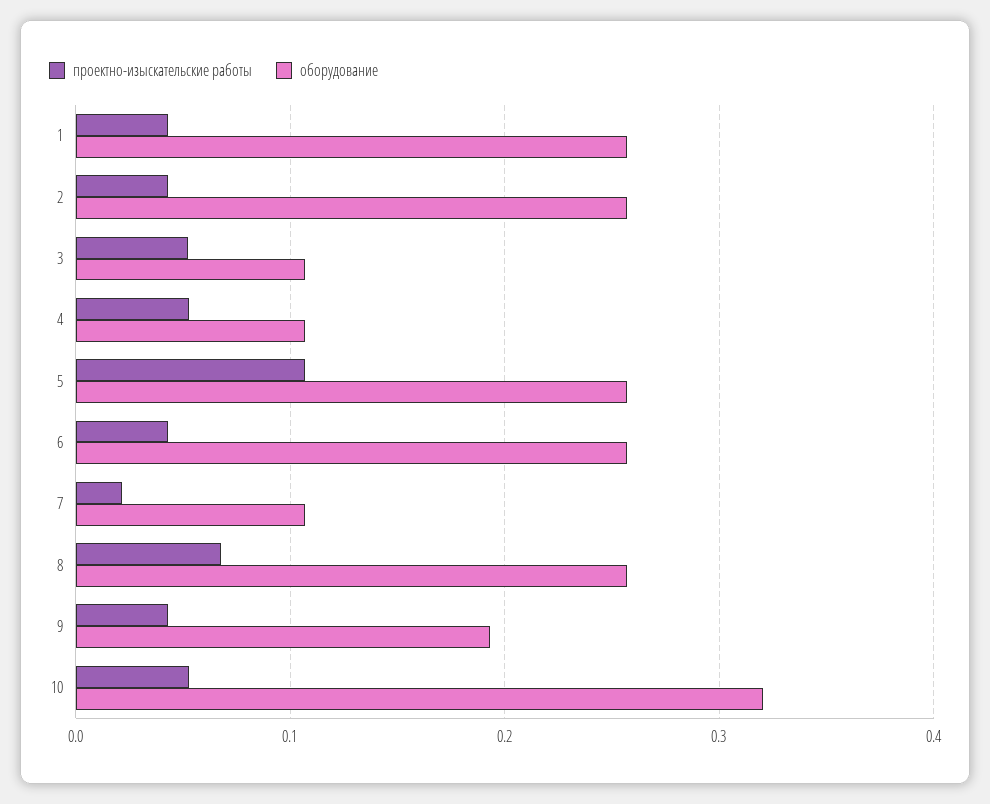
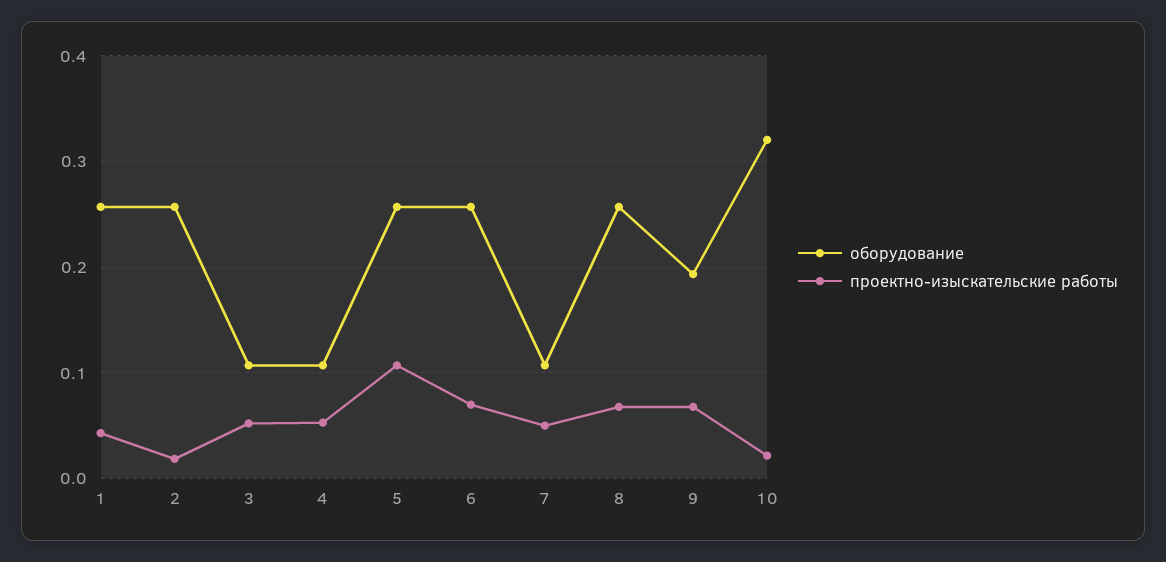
проектно-изыскательские работы, 2: 0.04 -> 0.02
проектно-изыскательские работы, 6: 0.04 -> 0.07
проектно-изыскательские работы, 7: 0.02 -> 0.05
проектно-изыскательские работы, 9: 0.04 -> 0.07
проектно-изыскательские работы, 10: 0.05 -> 0.02

